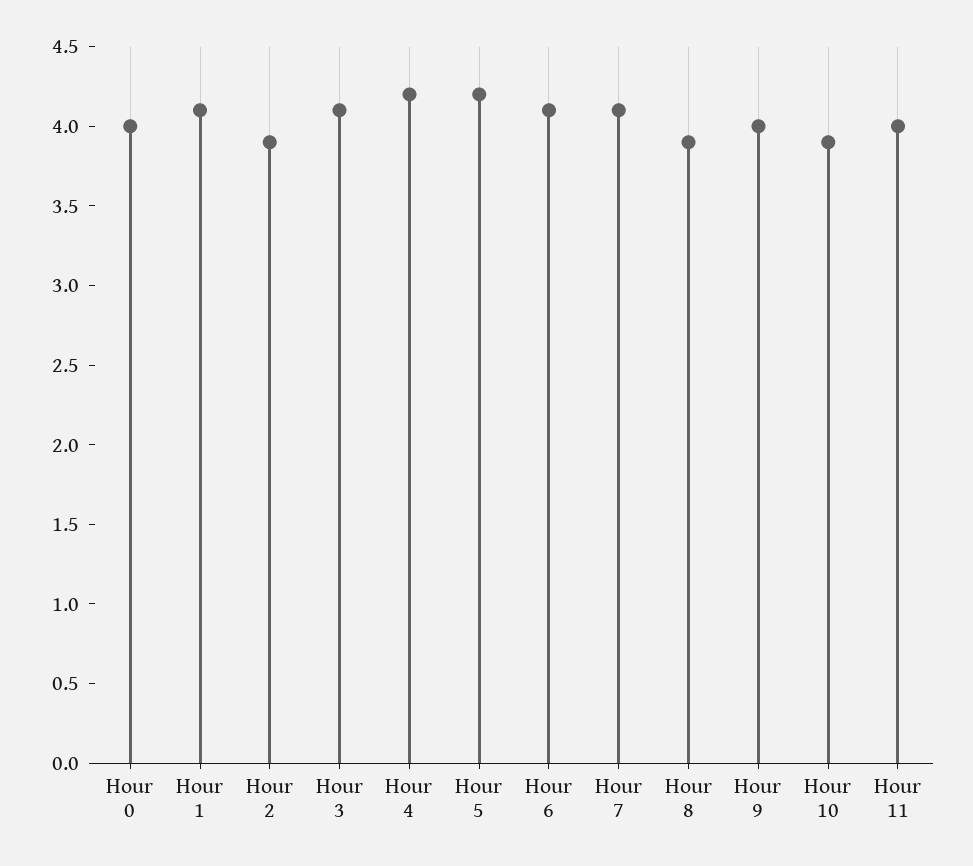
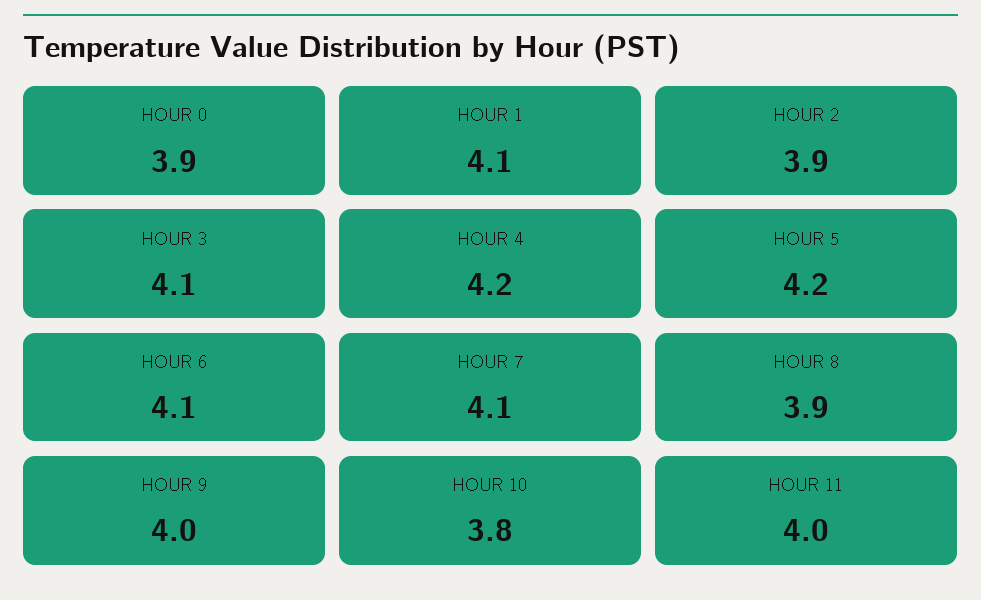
Hour 0: 4 -> 3.9
Hour 10: 3.9 -> 3.8

